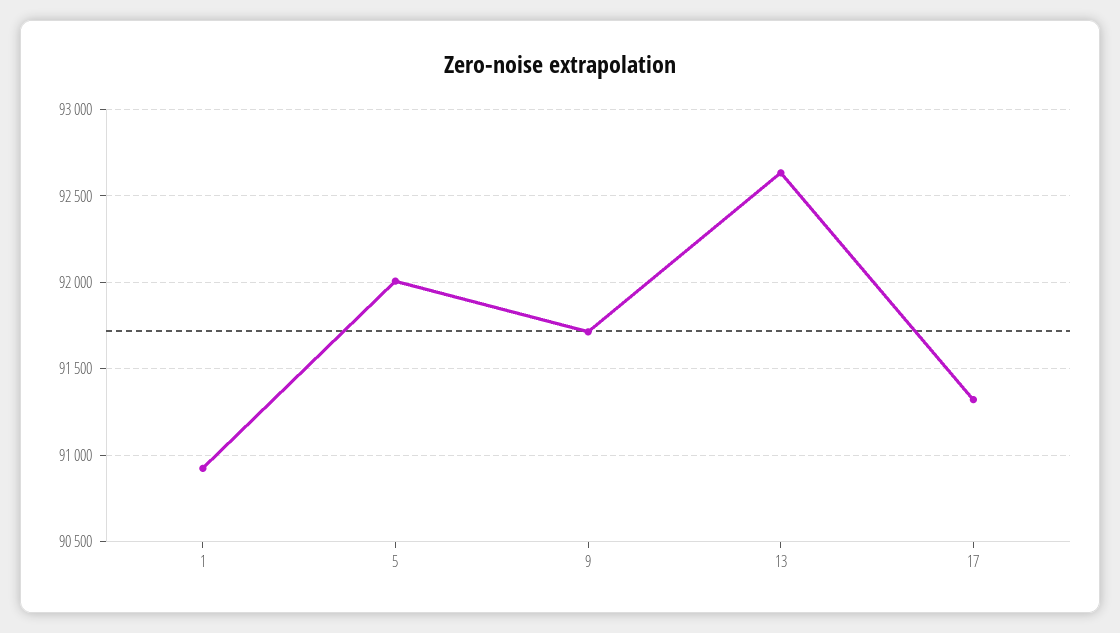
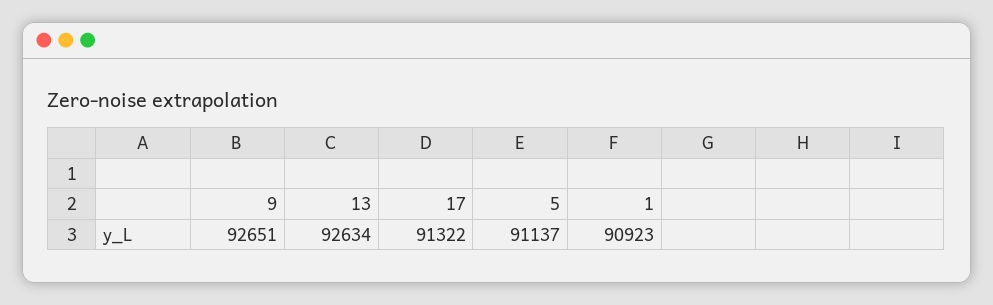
5: 92000 -> 91137
9: 91700 -> 92651

